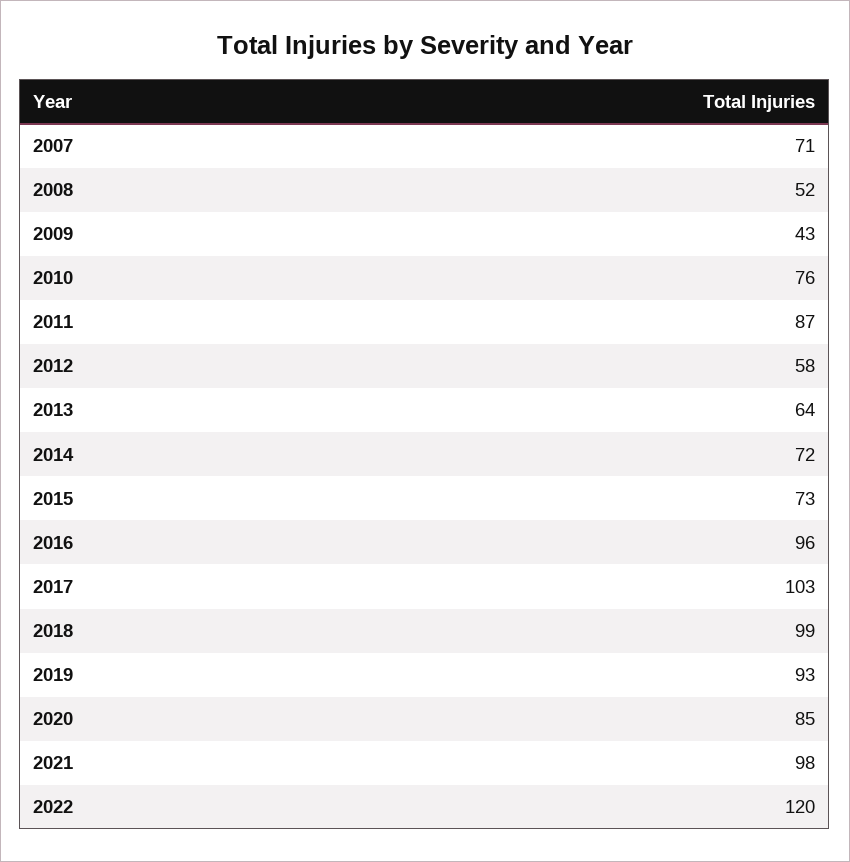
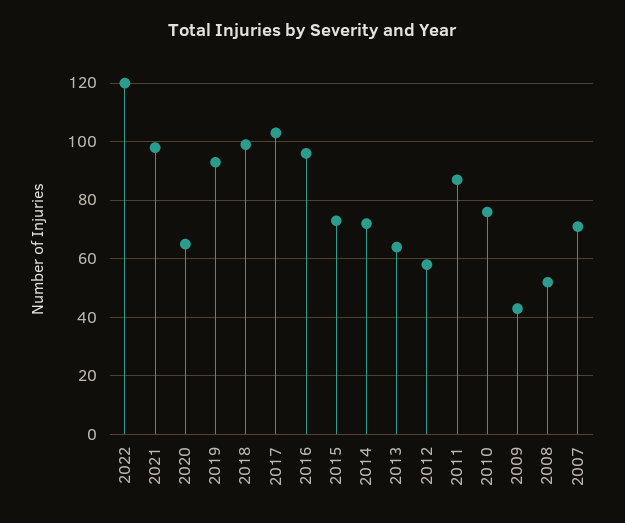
2020: 85 -> 65

